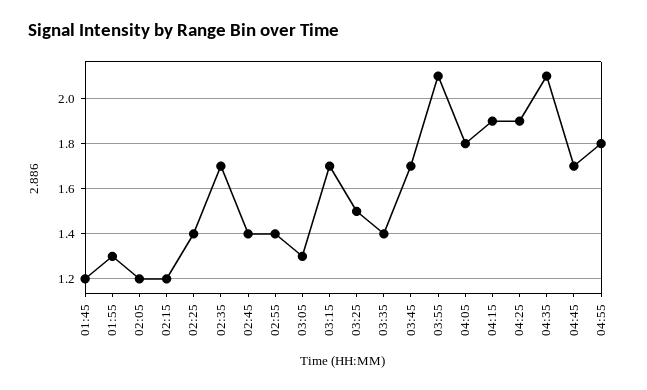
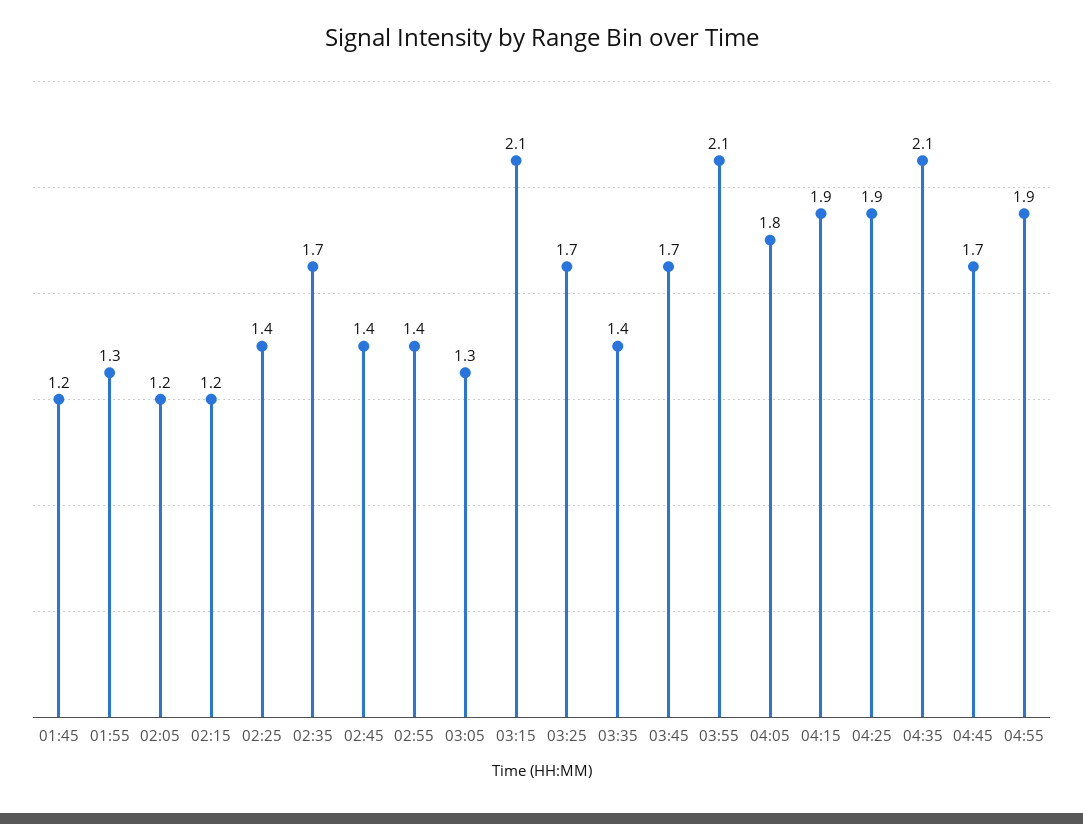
03:15: 1.7 -> 2.1
03:25: 1.5 -> 1.7
04:55: 1.8 -> 1.9

